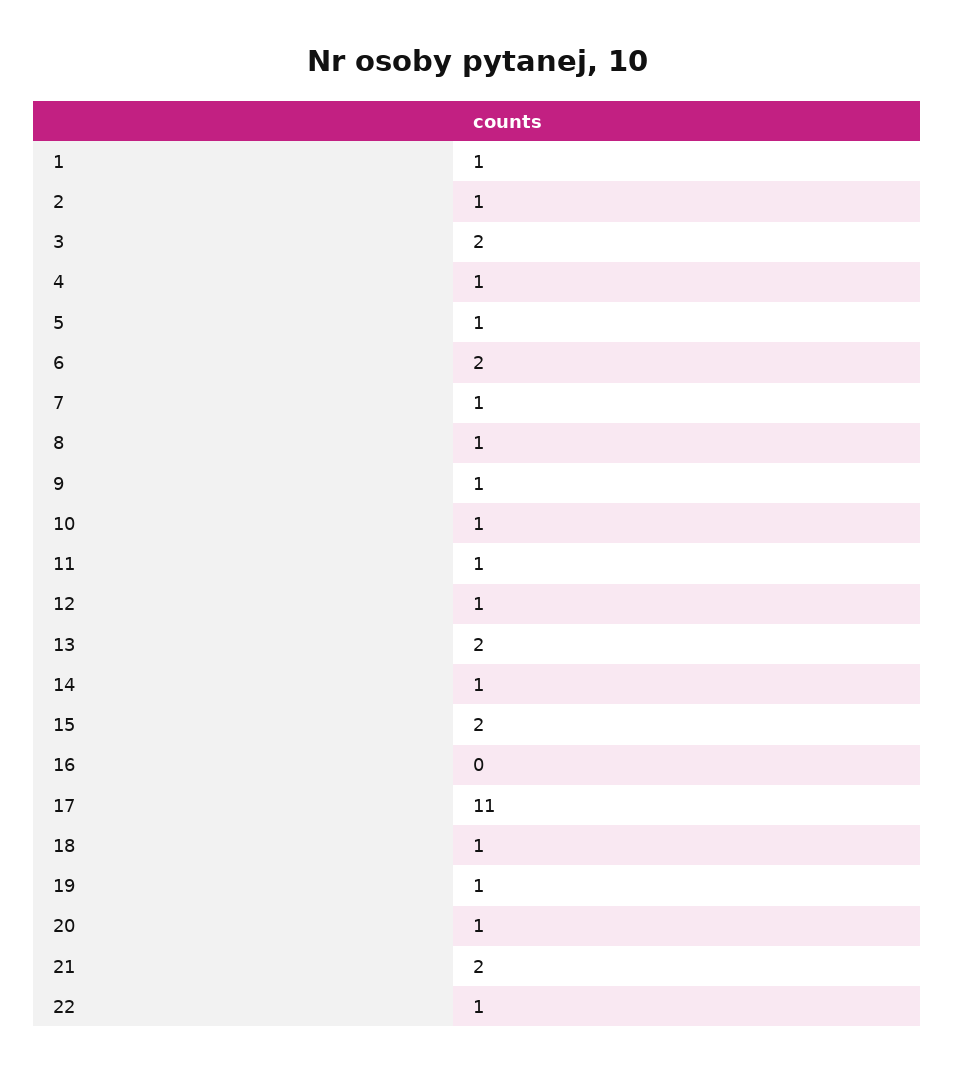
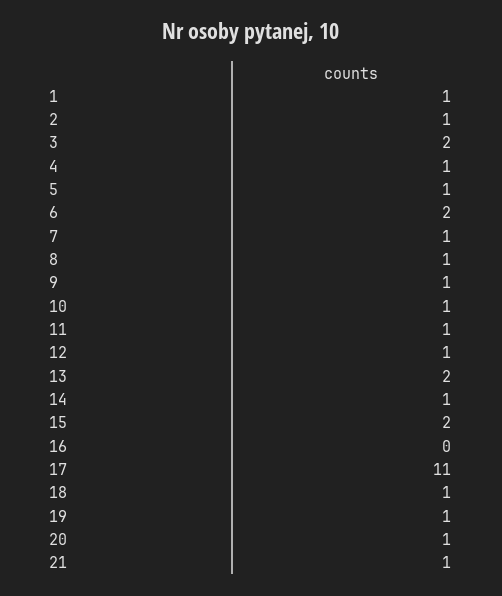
21: 2 -> 1
22: 1 -> none

